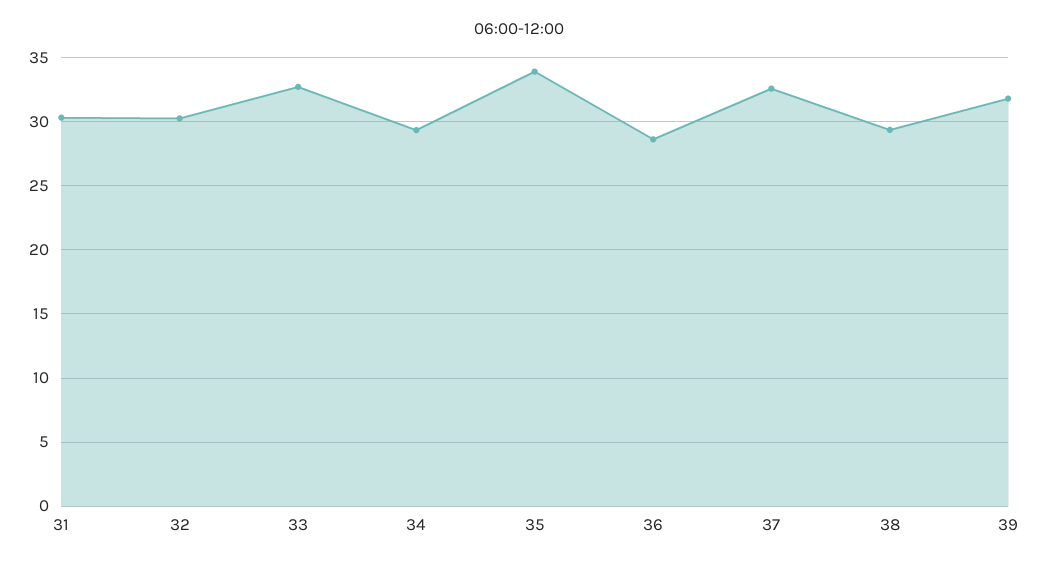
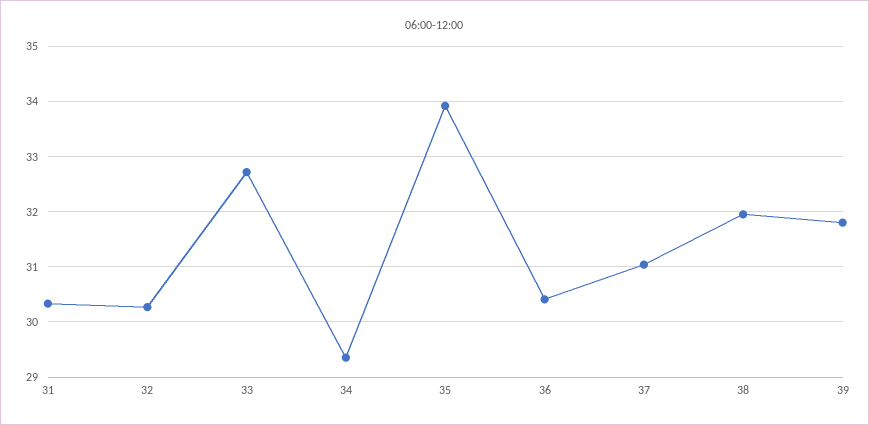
36: 28.5 -> 30.4
37: 32.5 -> 31
38: 29.5 -> 32

